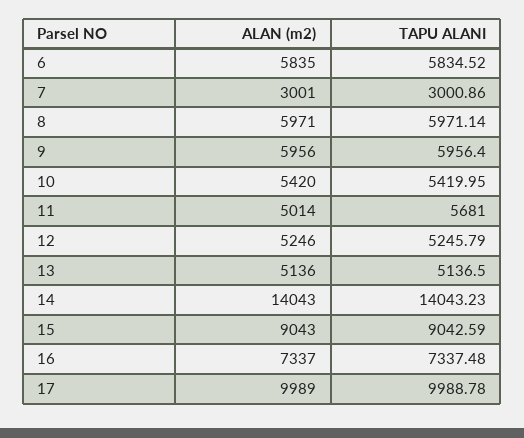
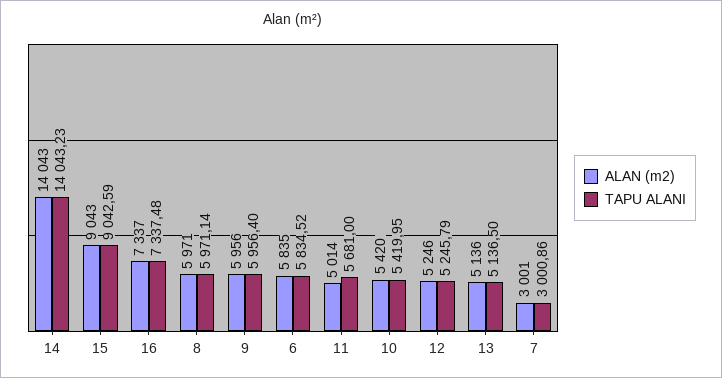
ALAN (m2), 17: 9989 -> none
TAPU ALANI, 17: 9988.78 -> none

